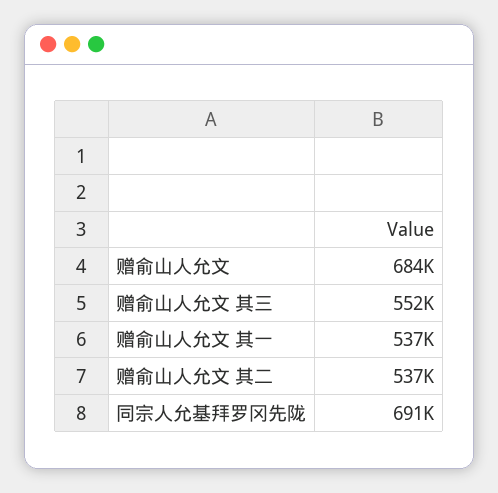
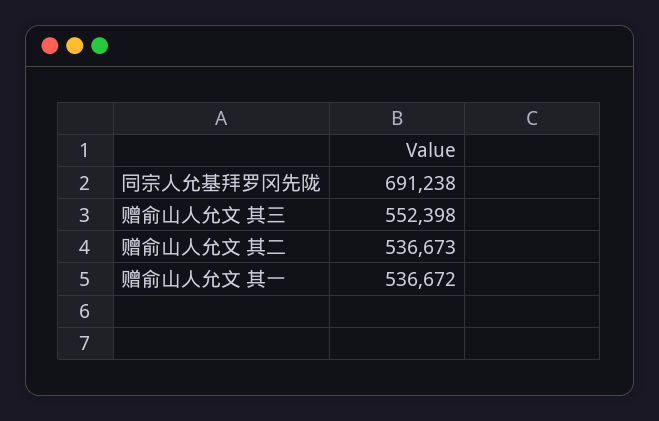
赠俞山人允文: 684000 -> none

